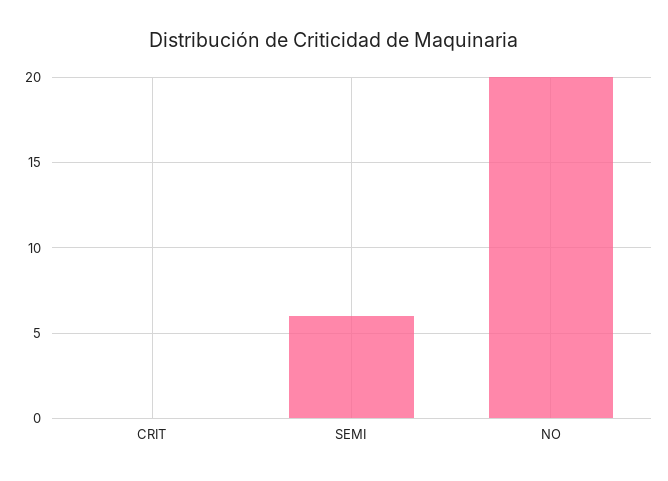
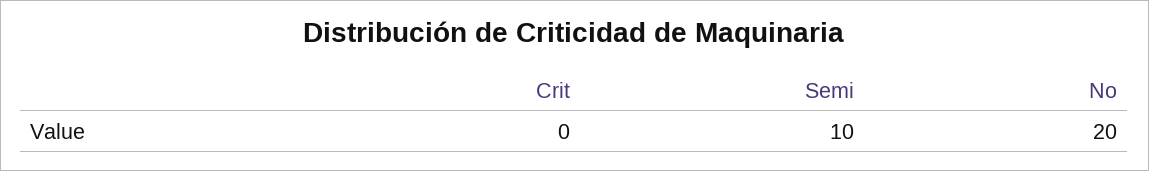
SEMI: 6 -> 10

